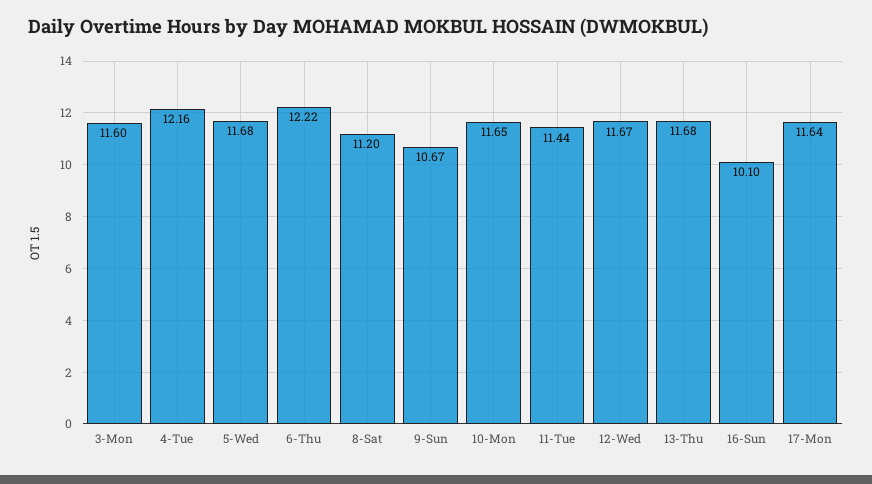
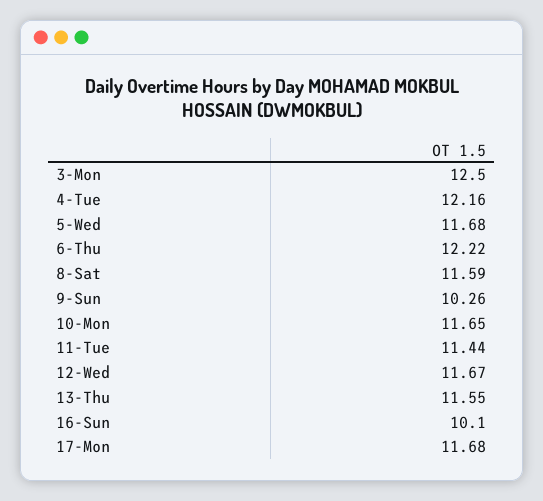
3-Mon: 11.6 -> 12.5
8-Sat: 11.2 -> 11.59
9-Sun: 10.67 -> 10.26
13-Thu: 11.68 -> 11.55
17-Mon: 11.64 -> 11.68

